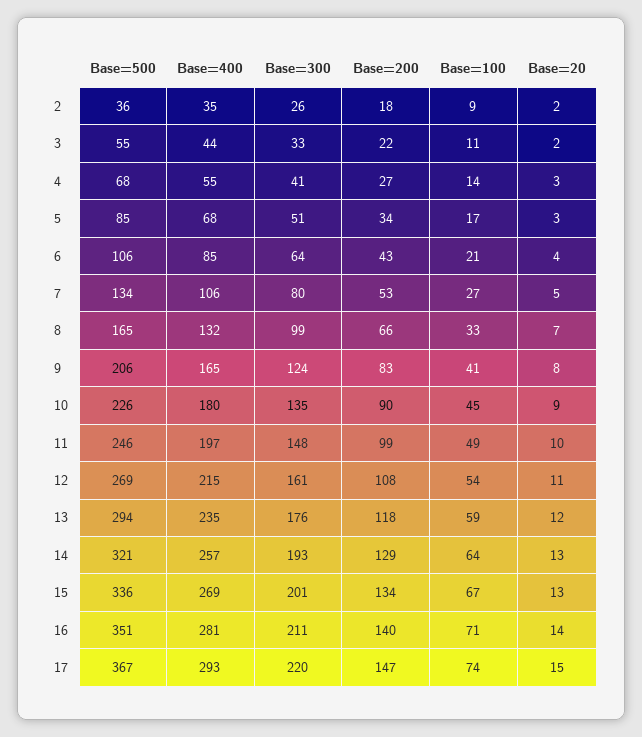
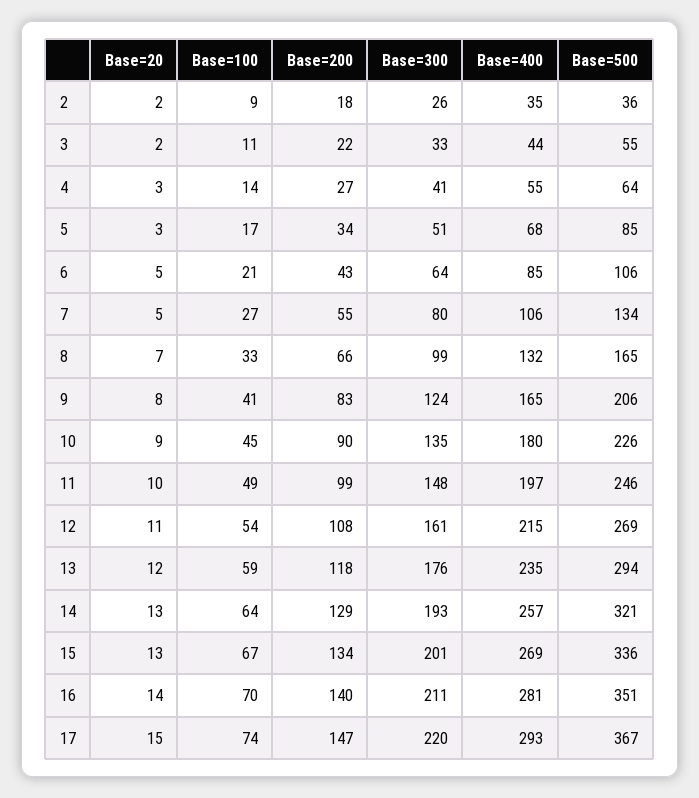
Base=500, 4: 68 -> 64
Base=20, 6: 4 -> 5
Base=200, 7: 53 -> 55
Base=100, 16: 71 -> 70

